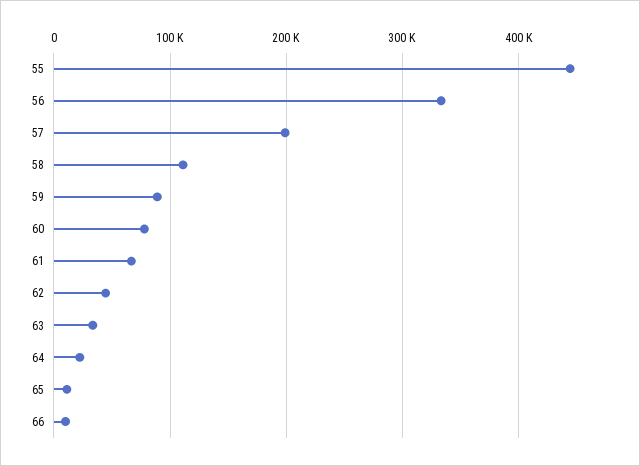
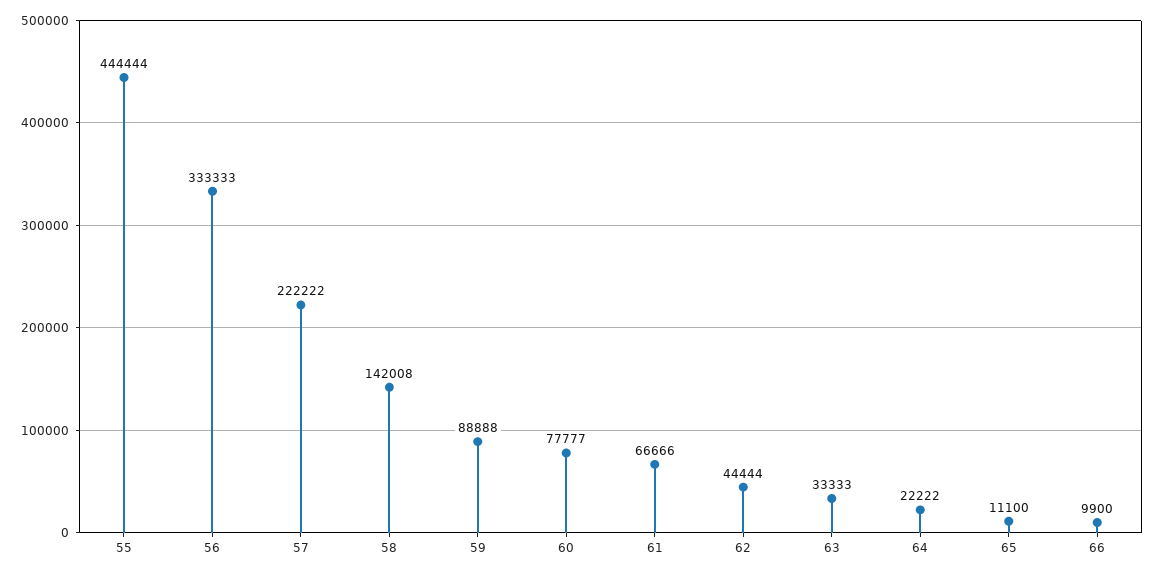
57: 200000 -> 222222
58: 110000 -> 142008

